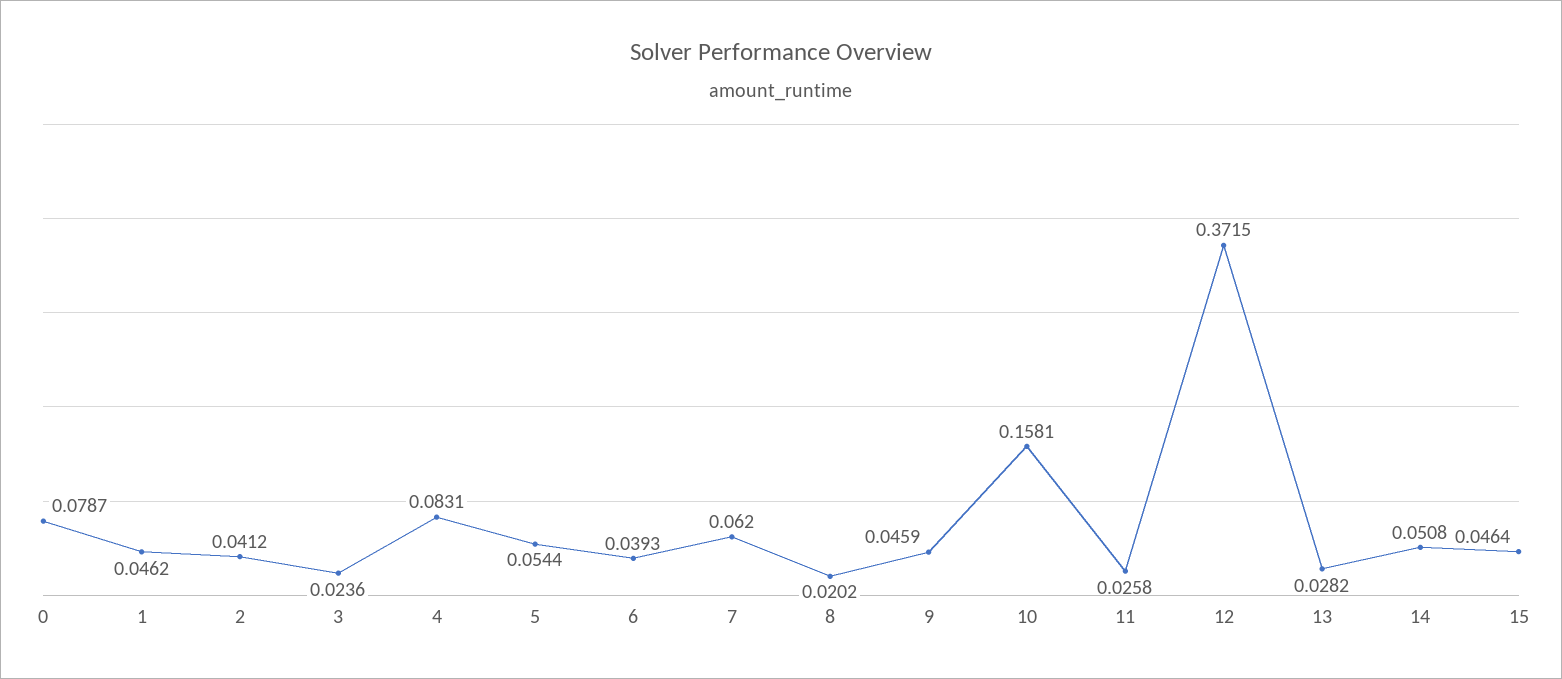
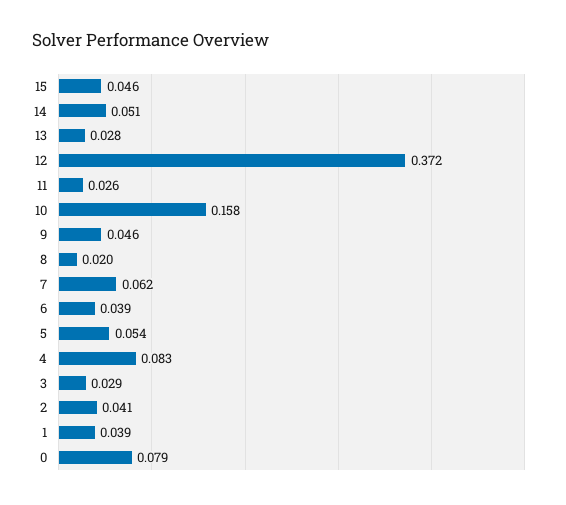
1: 0.0462 -> 0.039
3: 0.0236 -> 0.029

